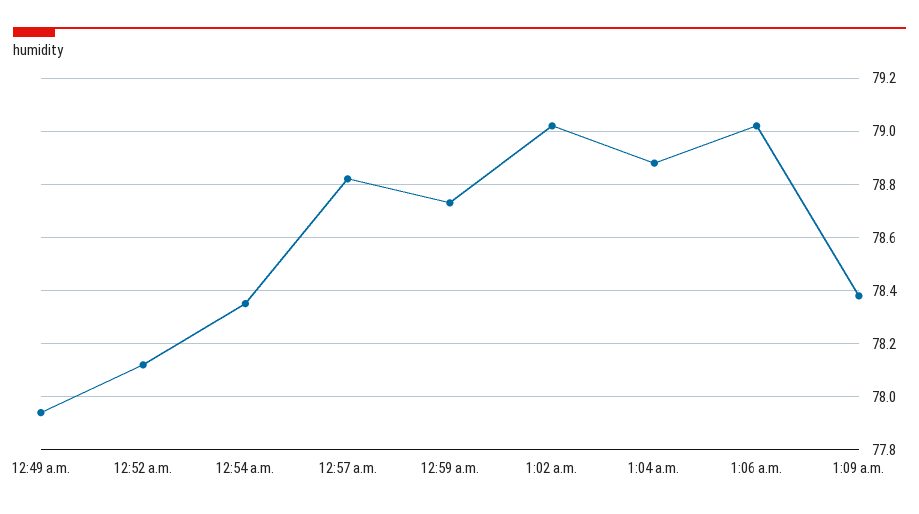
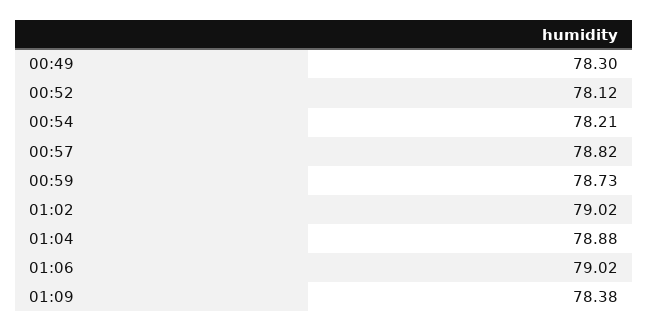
12:49 a.m.: 77.95 -> 78.3
12:54 a.m.: 78.35 -> 78.21

